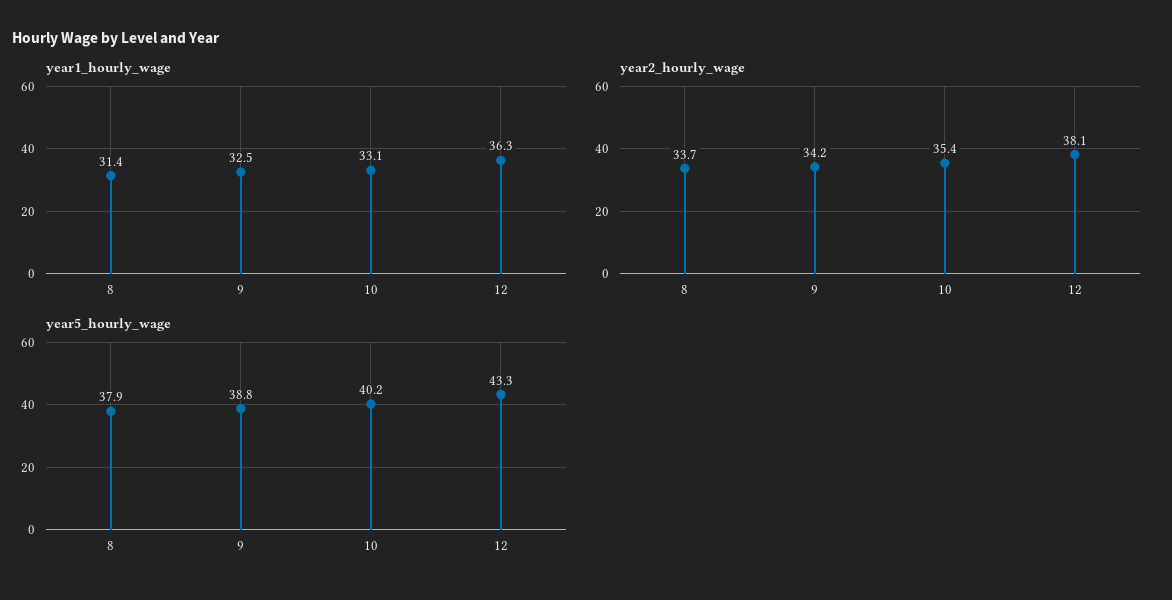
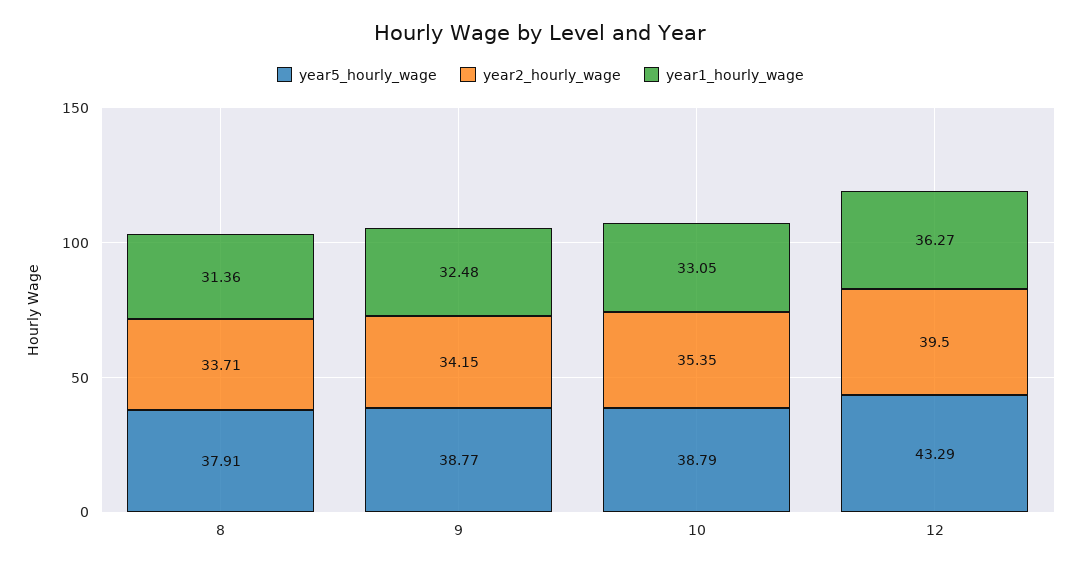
year2_hourly_wage, 12: 38.1 -> 39.5
year5_hourly_wage, 10: 40.2 -> 38.79

